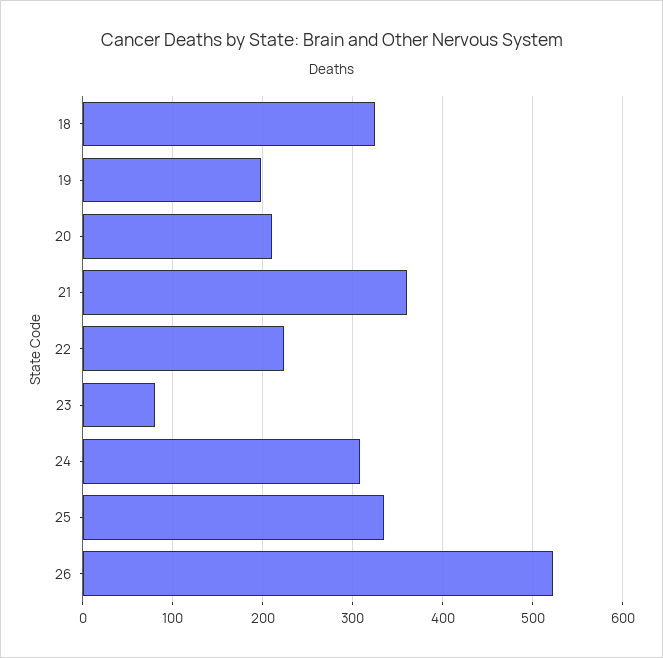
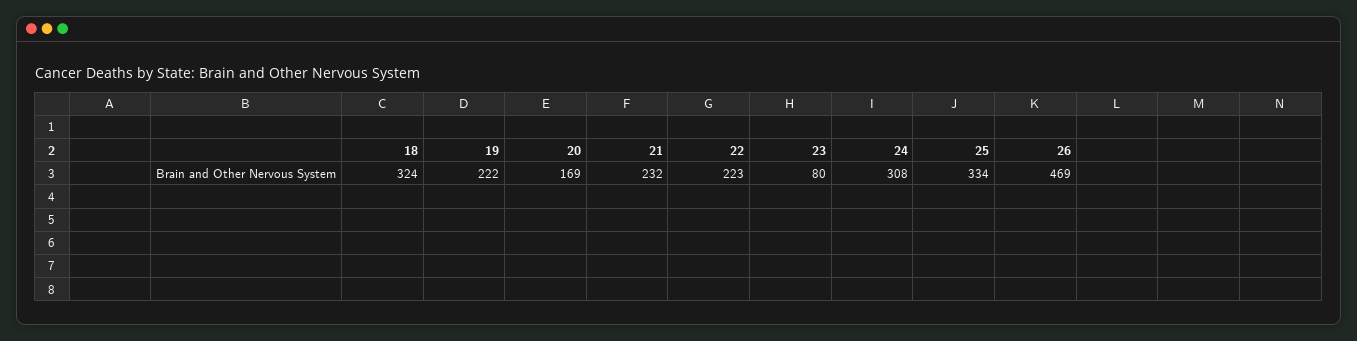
19: 200 -> 222
20: 210 -> 169
21: 360 -> 232
26: 520 -> 469

